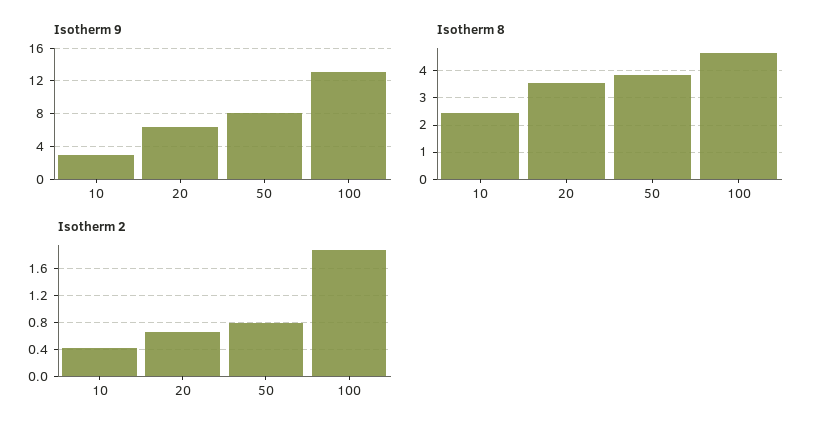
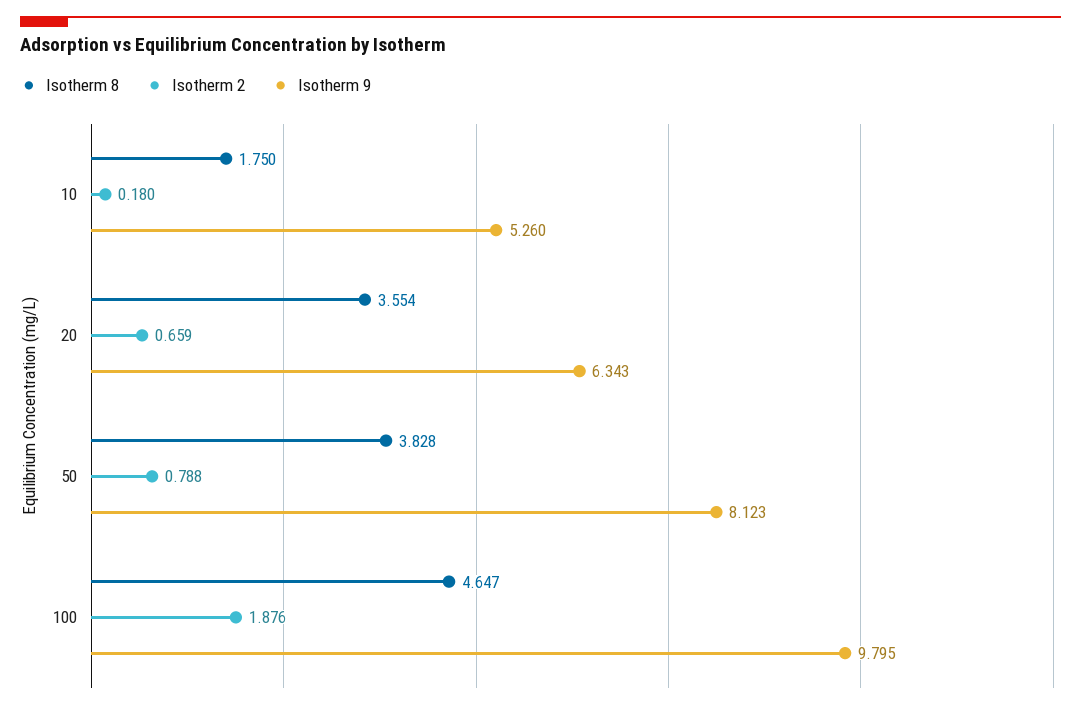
Isotherm 9, 10: 3 -> 5.26
Isotherm 9, 100: 13 -> 9.795
Isotherm 8, 10: 2.5 -> 1.75
Isotherm 2, 10: 0.4 -> 0.18

